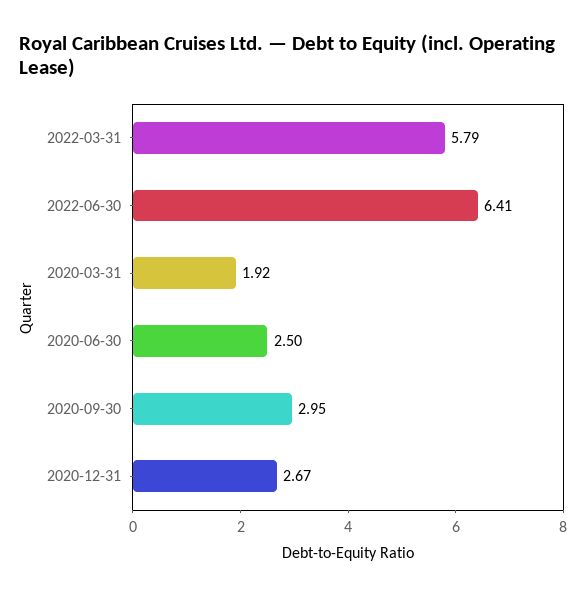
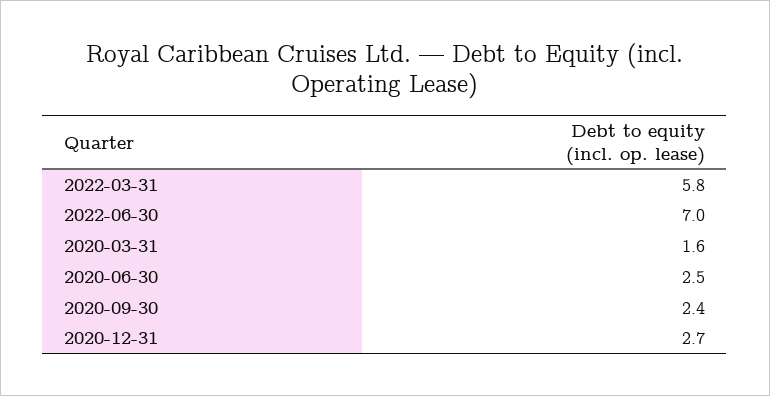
2022-06-30: 6.41 -> 7
2020-03-31: 1.92 -> 1.6
2020-09-30: 2.95 -> 2.4

